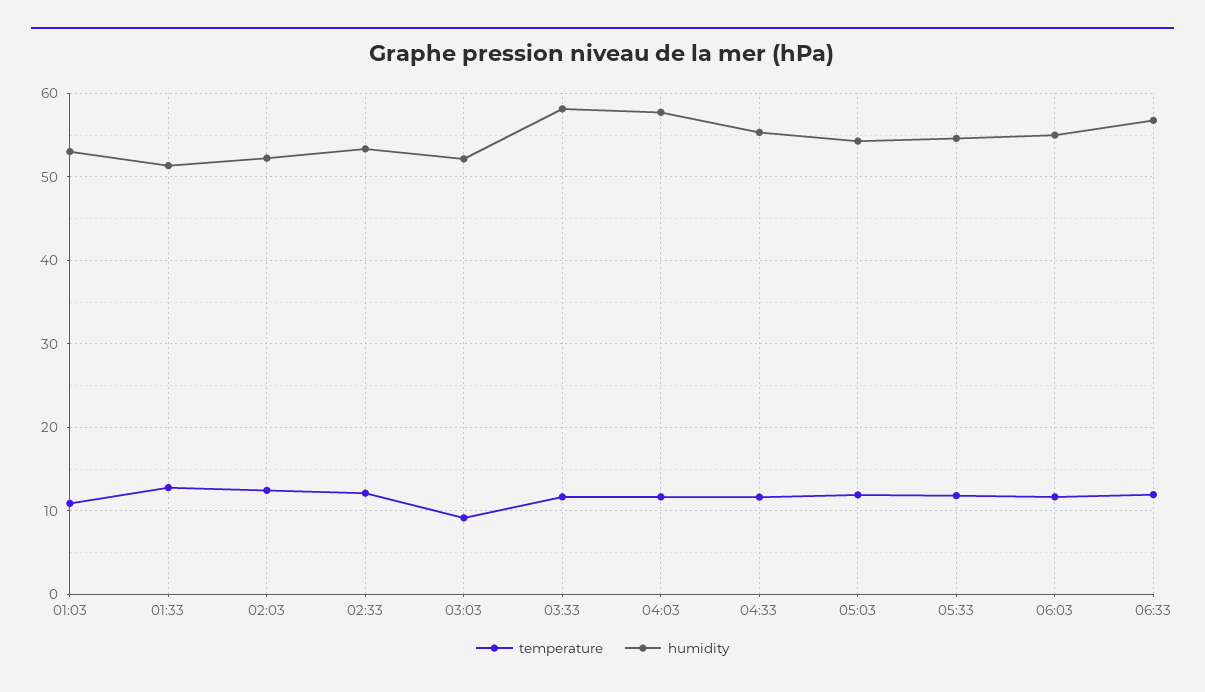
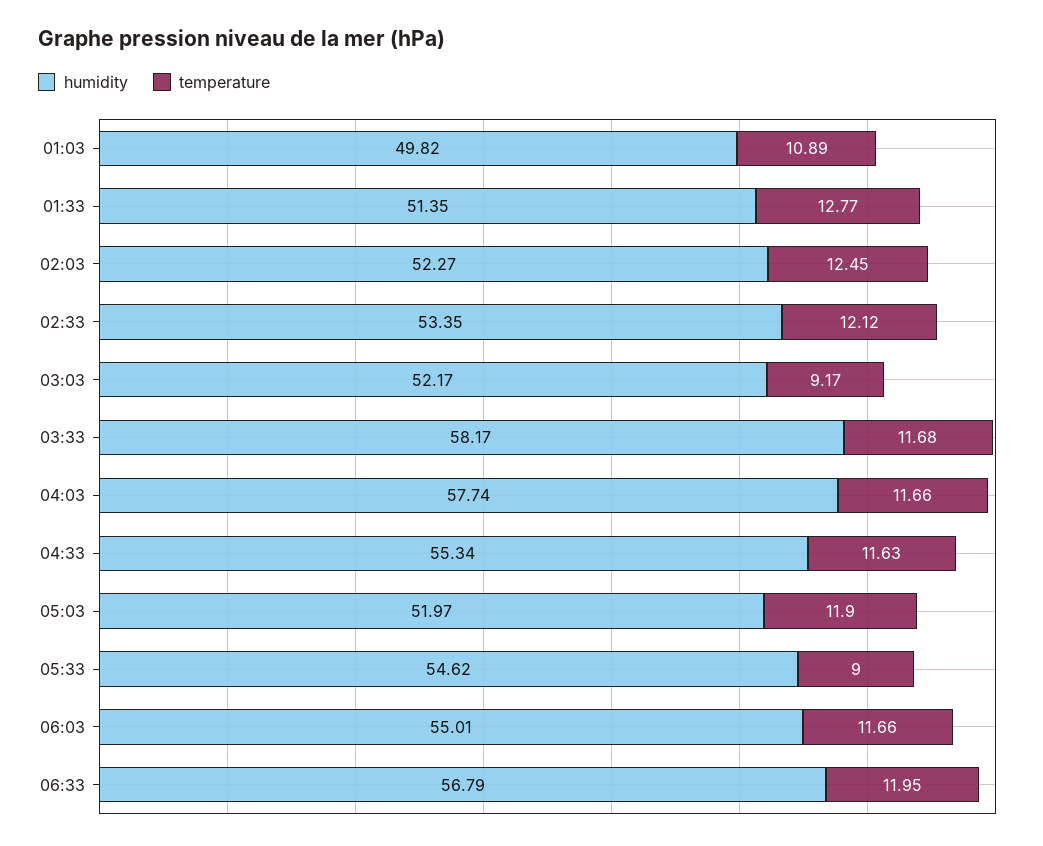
humidity, 01:03: 53 -> 49.82
humidity, 05:03: 54 -> 51.97
temperature, 05:33: 12 -> 9

